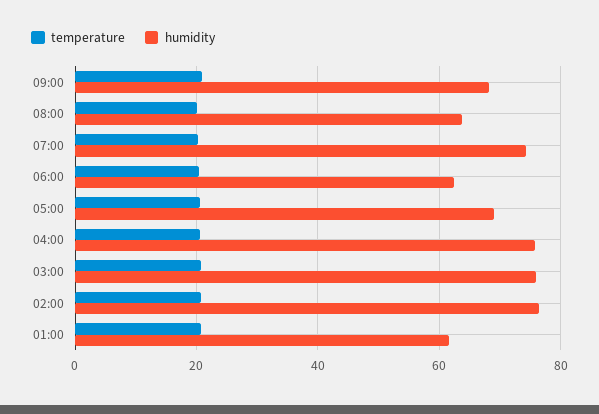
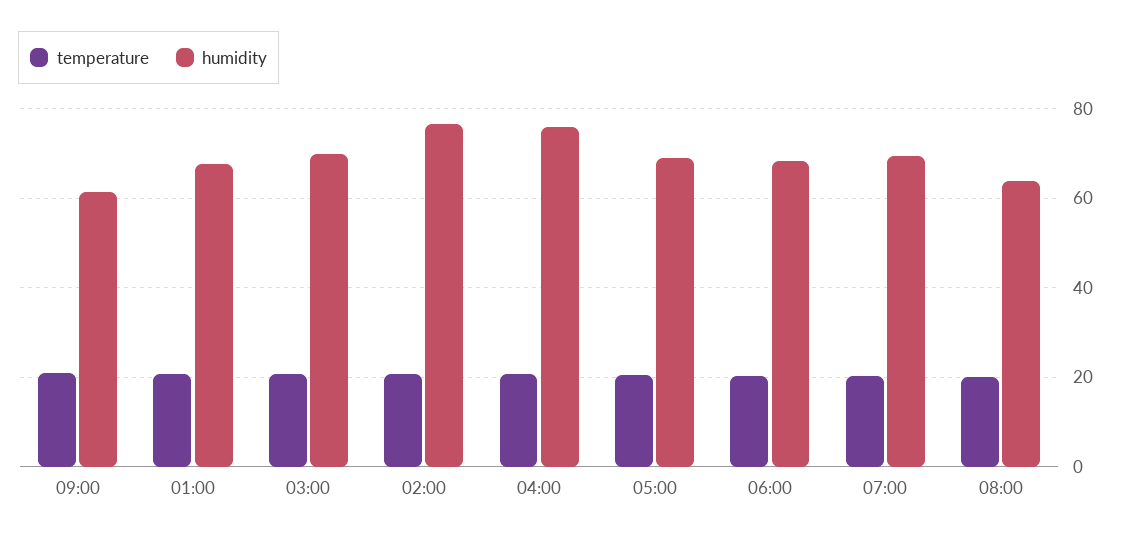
humidity, 09:00: 68 -> 62
humidity, 07:00: 74 -> 70
humidity, 06:00: 62 -> 68
humidity, 03:00: 76 -> 70
humidity, 01:00: 62 -> 68

